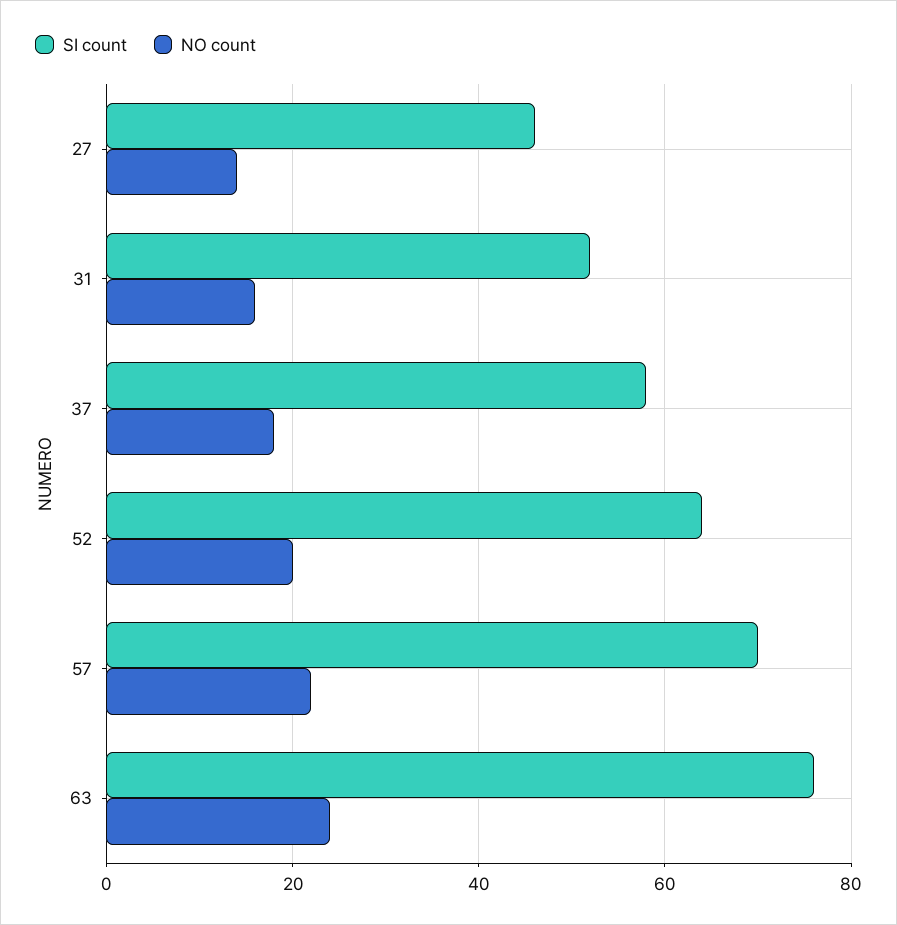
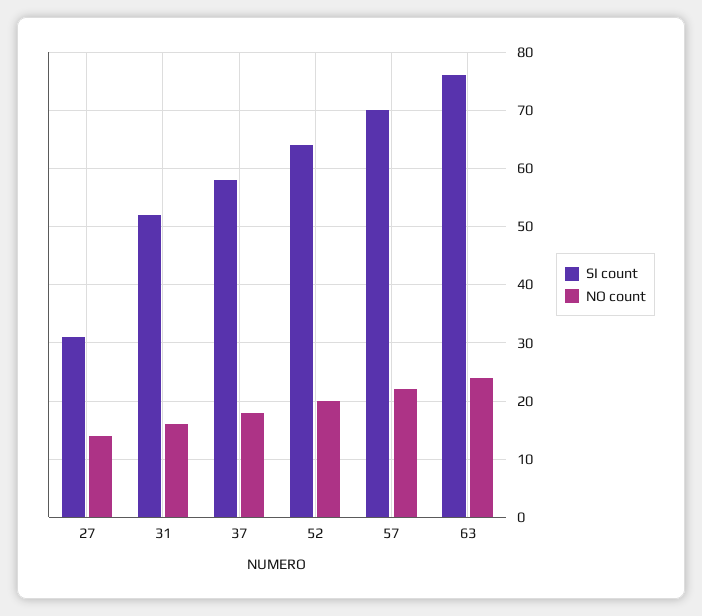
SI count, 27: 45 -> 30

